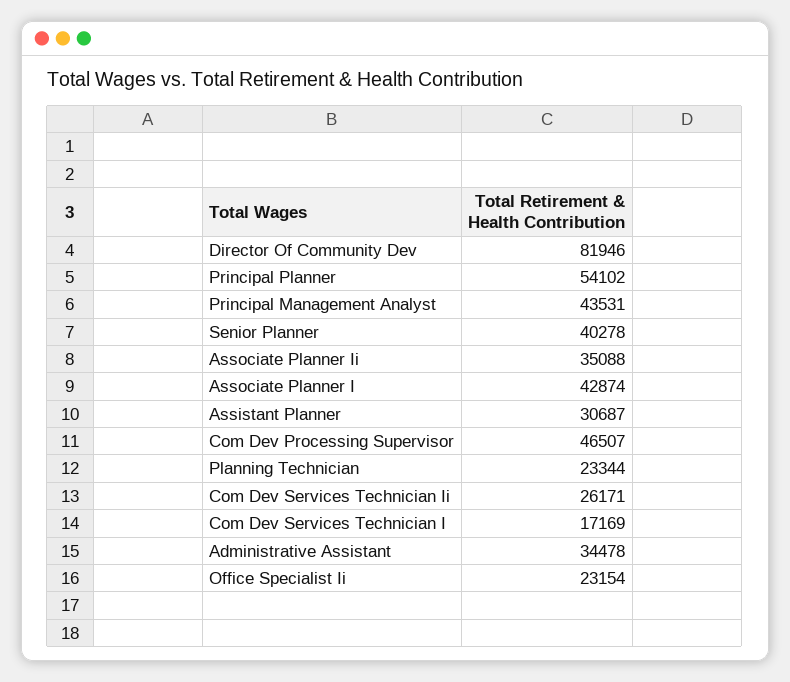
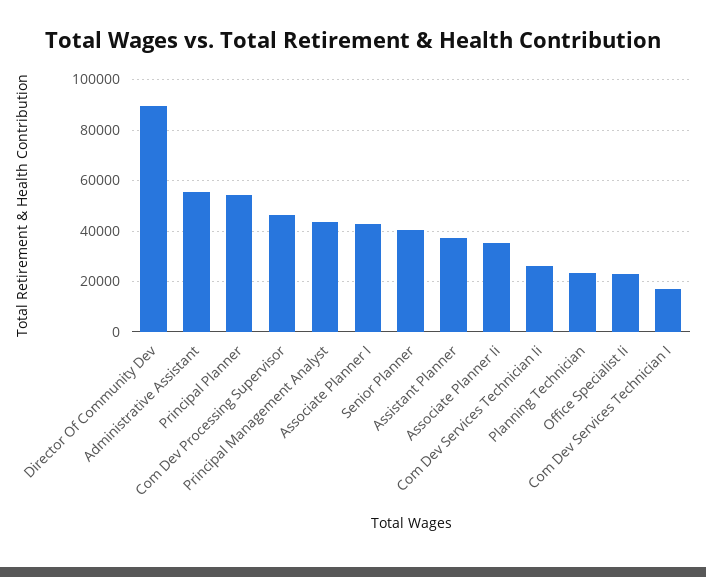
Director Of Community Dev: 81946 -> 90000
Assistant Planner: 30687 -> 37500
Administrative Assistant: 34478 -> 55000

